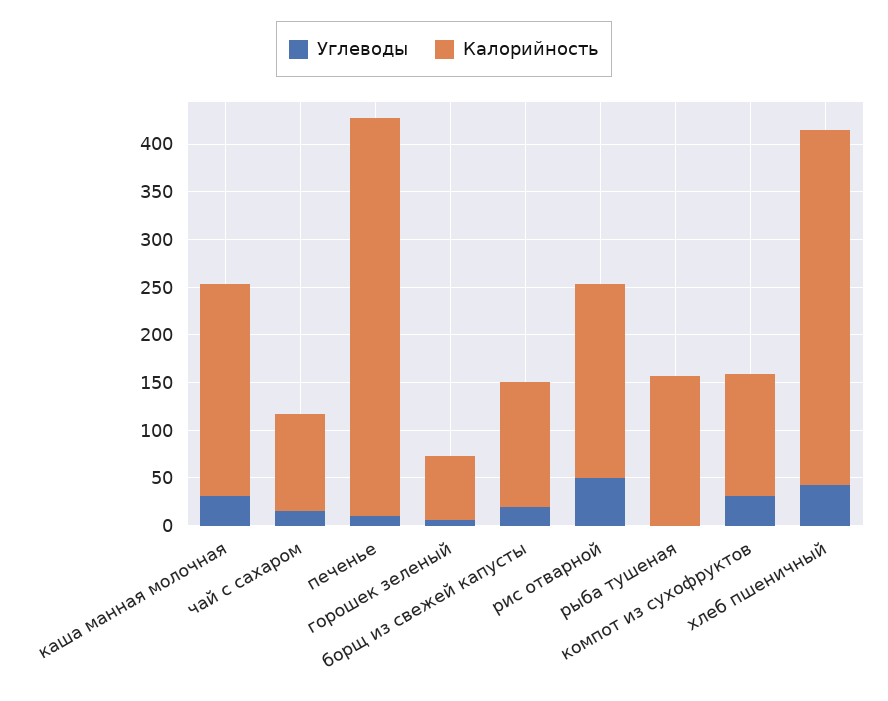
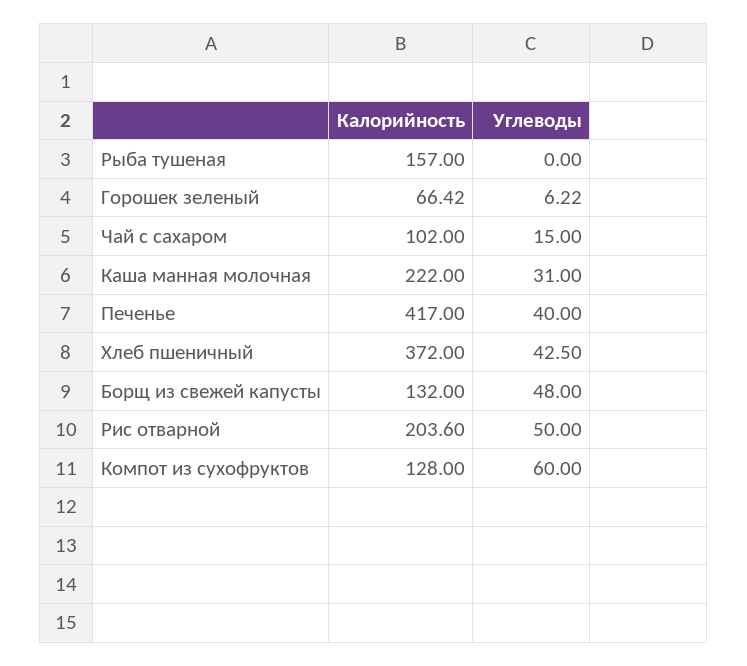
Углеводы, печенье: 10 -> 40
Углеводы, борщ из свежей капусты: 20 -> 48
Углеводы, компот из сухофруктов: 30 -> 60

